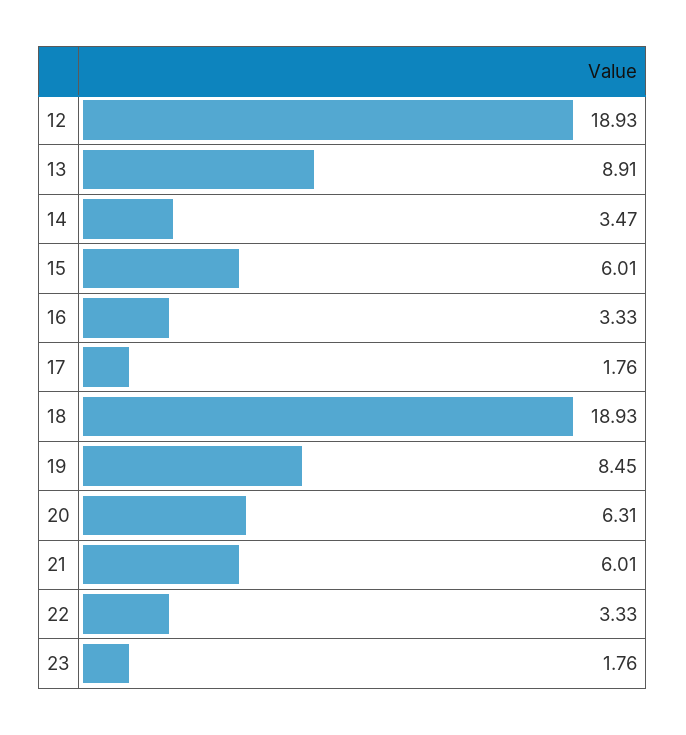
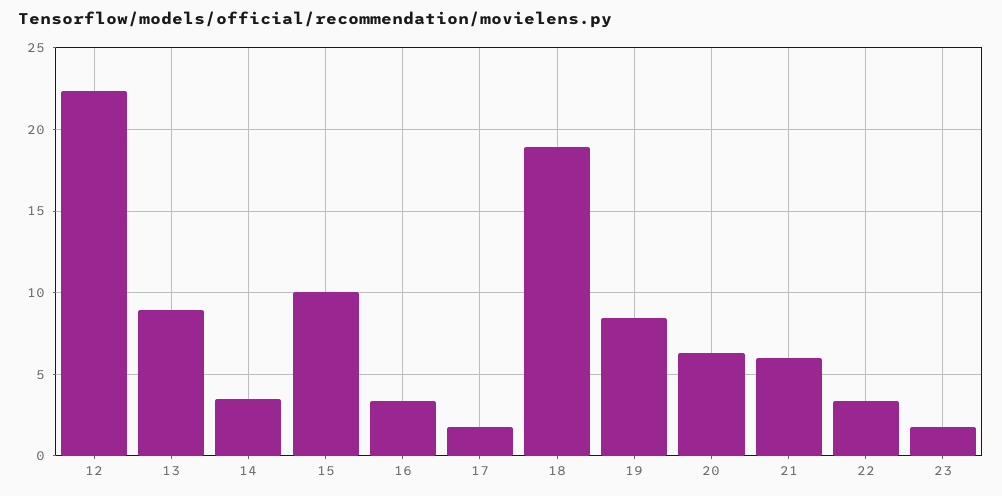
12: 18.93 -> 22.5
15: 6.01 -> 10

